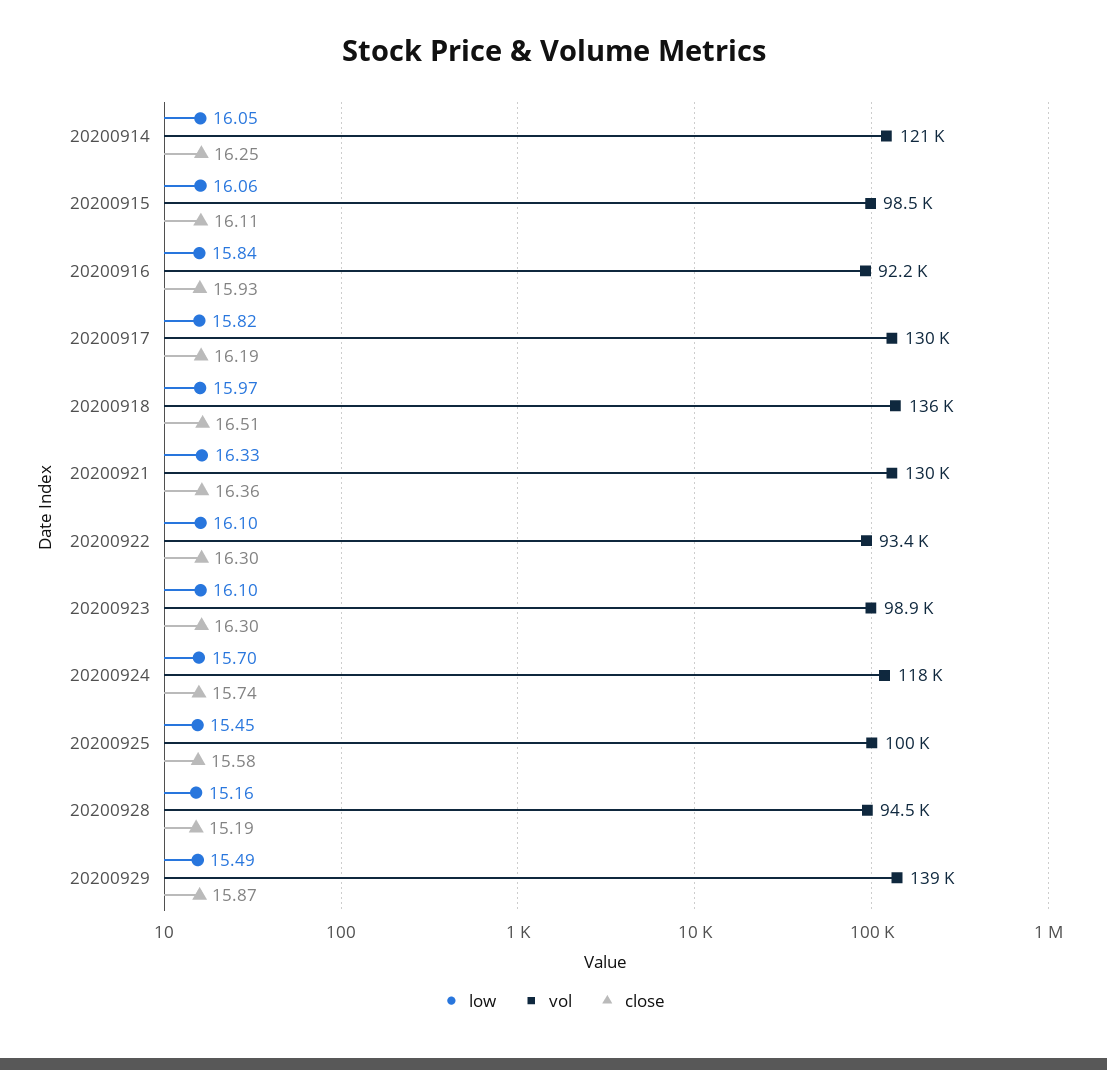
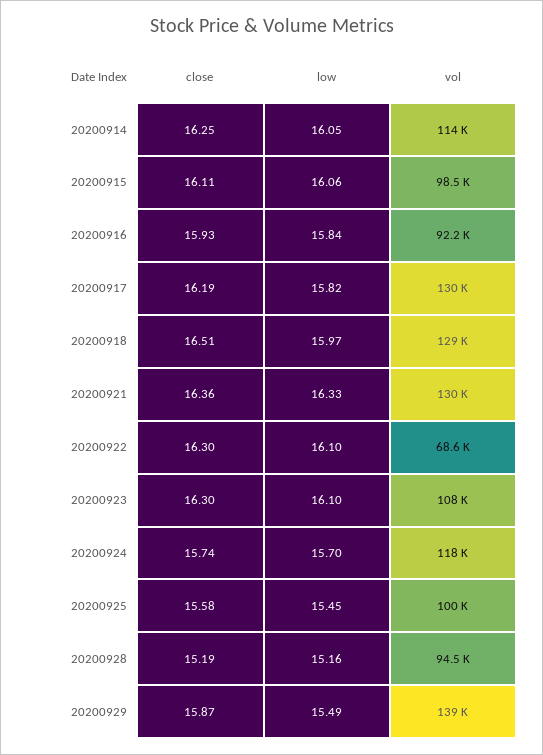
vol, 20200914: 121000 -> 114000
vol, 20200918: 136000 -> 129000
vol, 20200922: 93400 -> 68600
vol, 20200923: 98900 -> 108000

